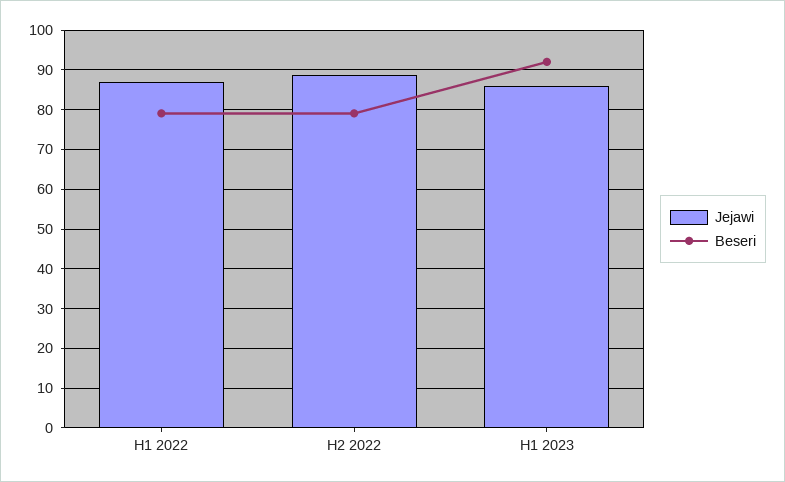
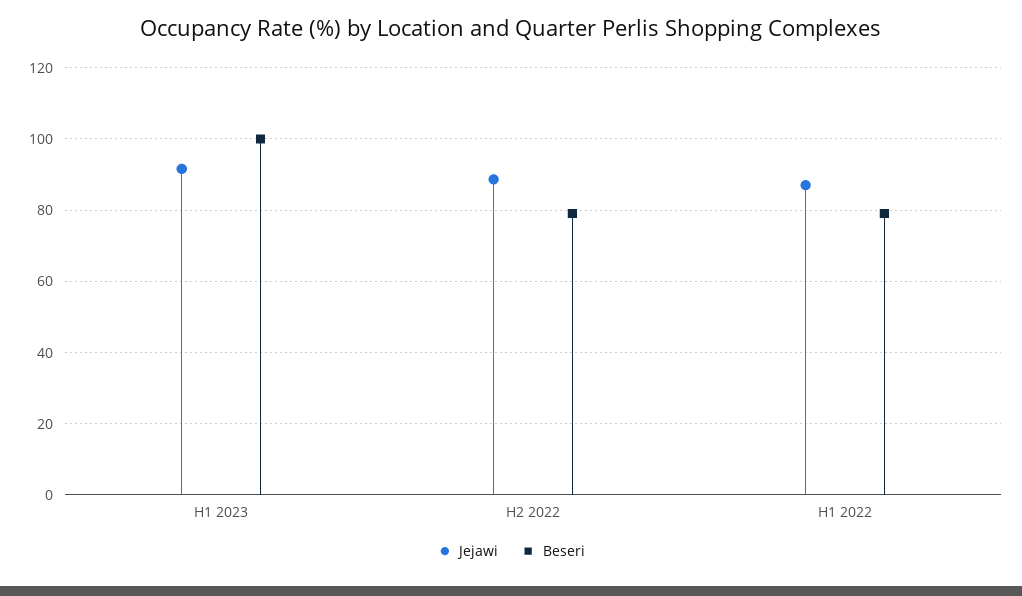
Jejawi, H1 2023: 86 -> 92
Beseri, H1 2023: 92 -> 100

